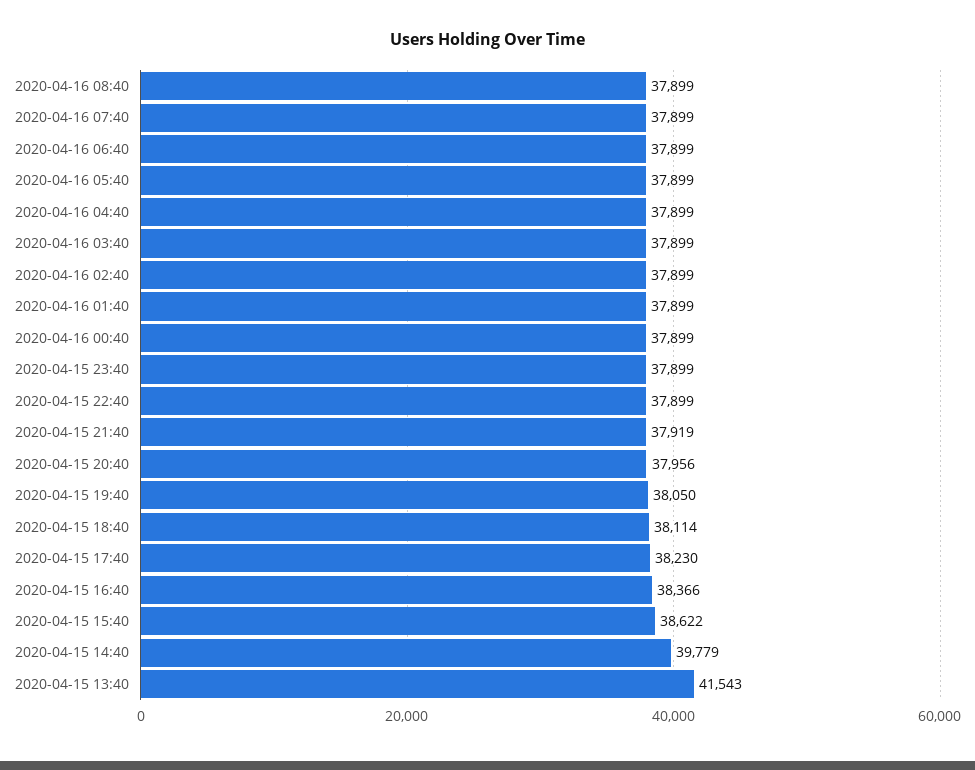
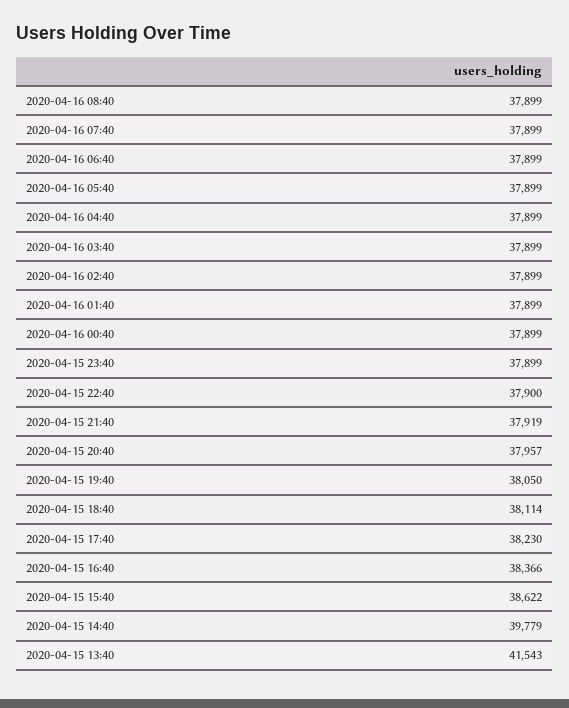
2020-04-15 22:40: 37899 -> 37900
2020-04-15 20:40: 37956 -> 37957

